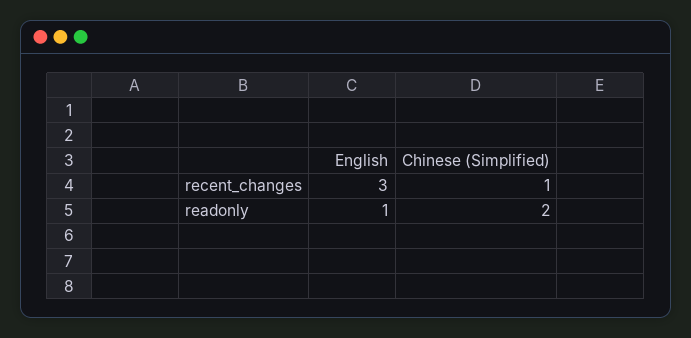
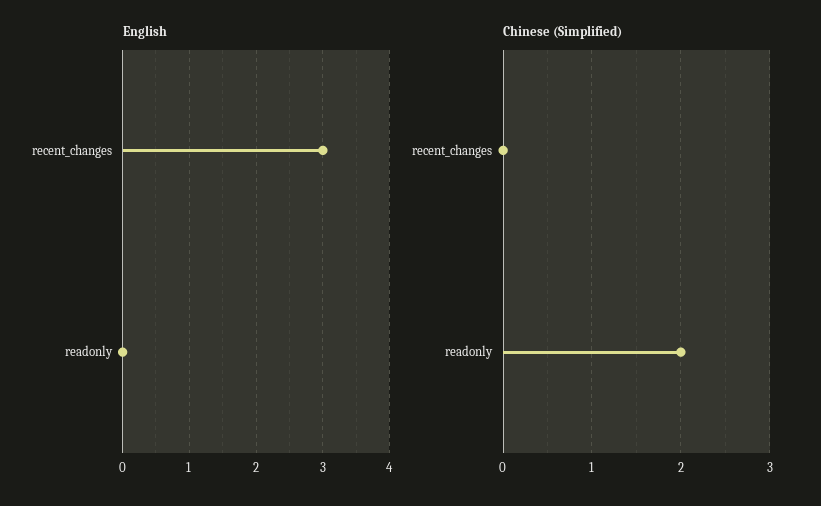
Chinese (Simplified), recent_changes: 1 -> 0
English, readonly: 1 -> 0

